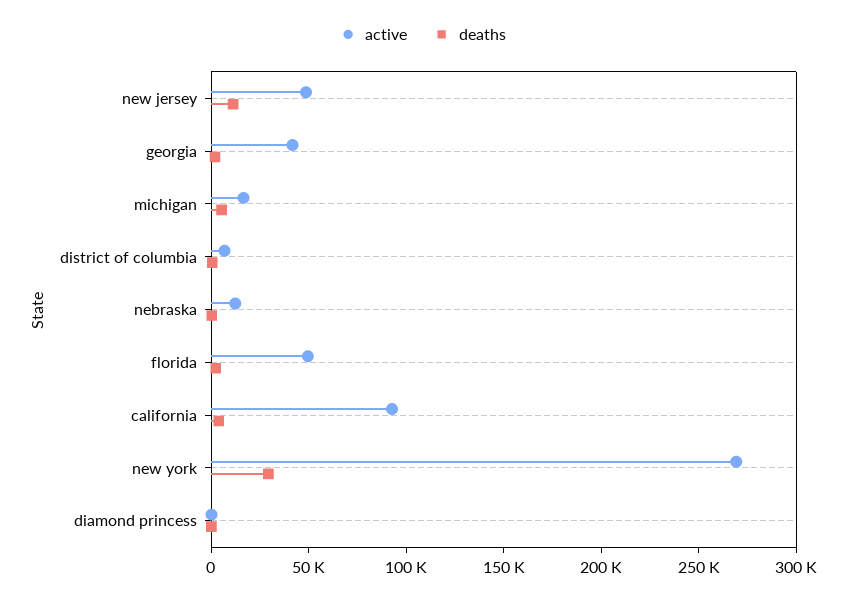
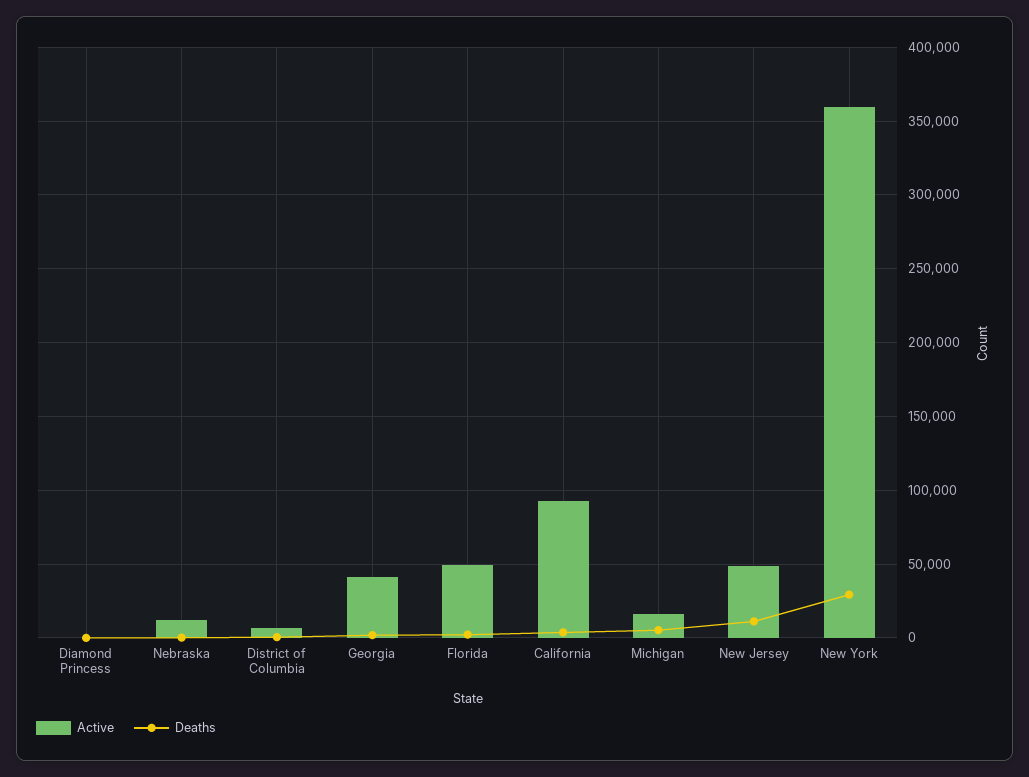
active, new york: 270000 -> 360000

